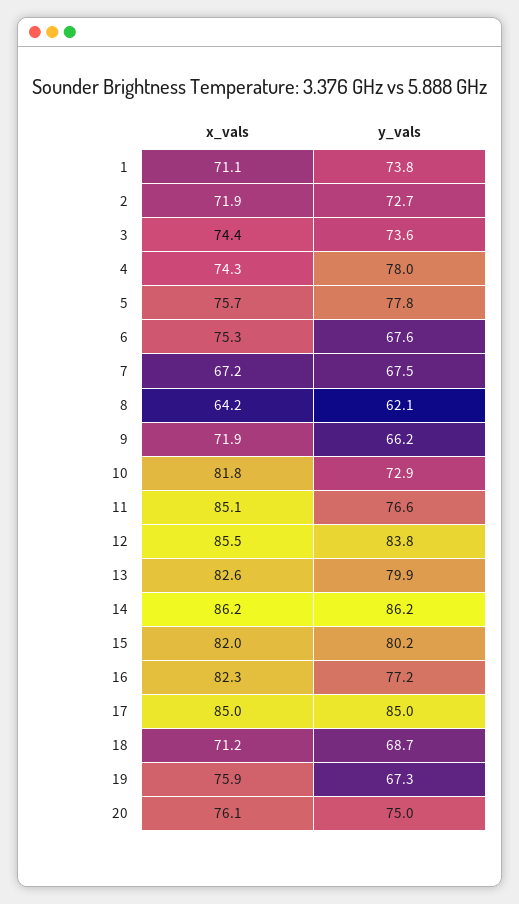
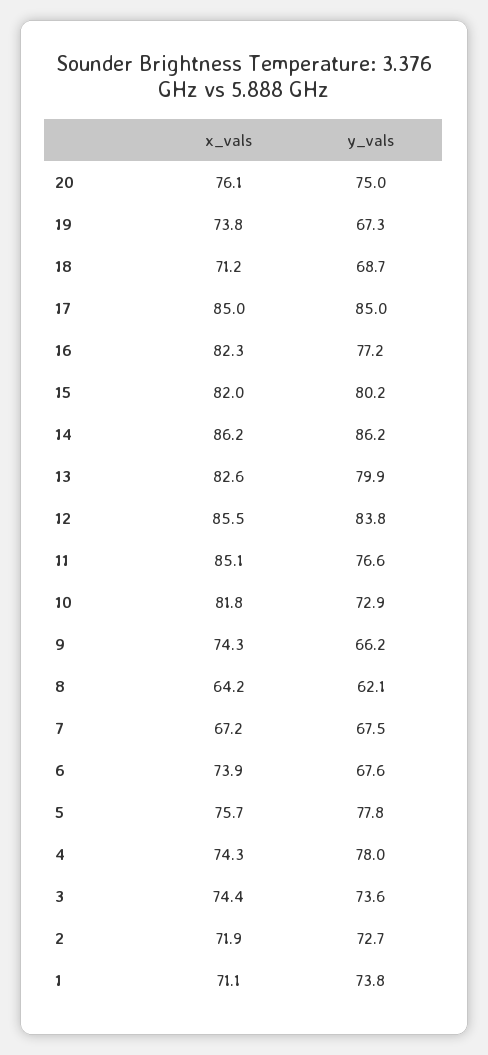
x_vals, 6: 75.3 -> 73.9
x_vals, 9: 71.9 -> 74.3
x_vals, 19: 75.9 -> 73.8

